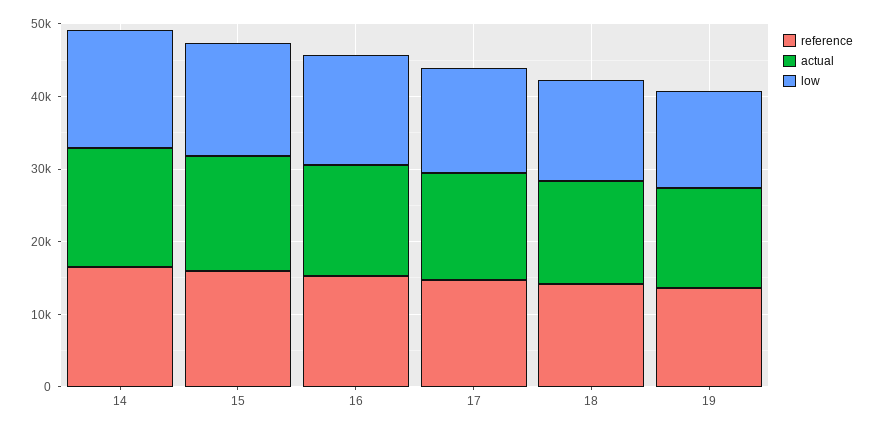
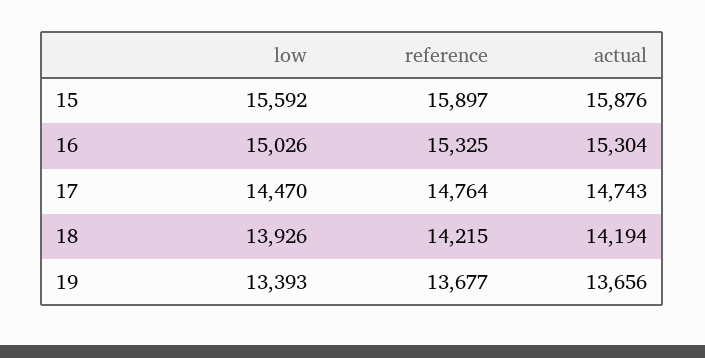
reference, 14: 16000 -> none
actual, 14: 16000 -> none
low, 14: 16000 -> none

